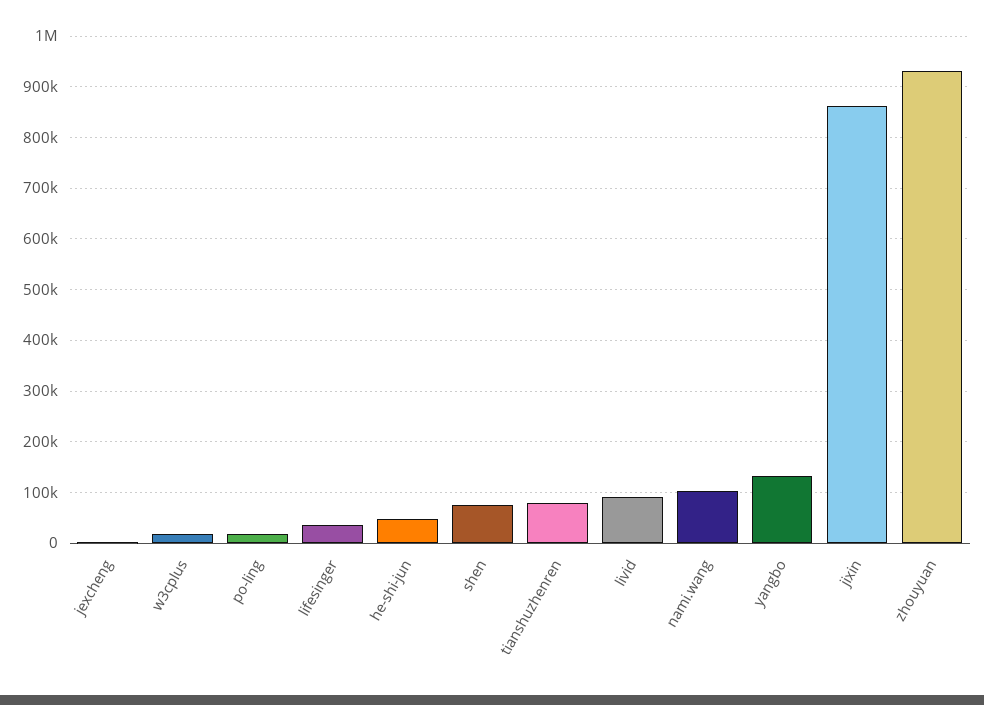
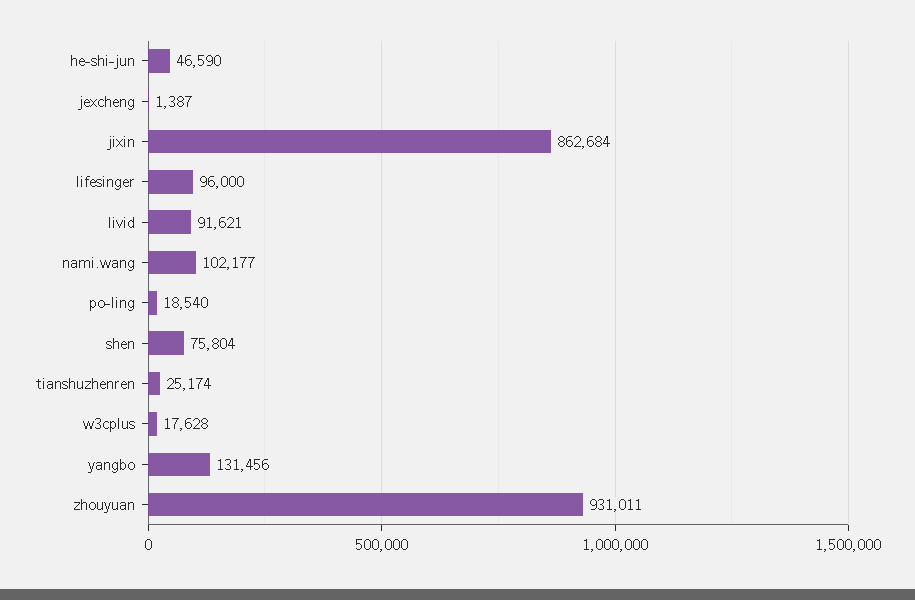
lifesinger: 40000 -> 96000
tianshuzhenren: 80000 -> 25174

